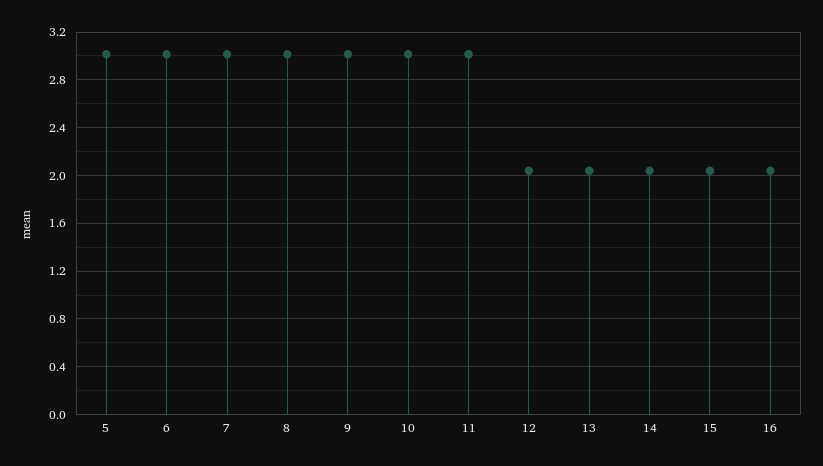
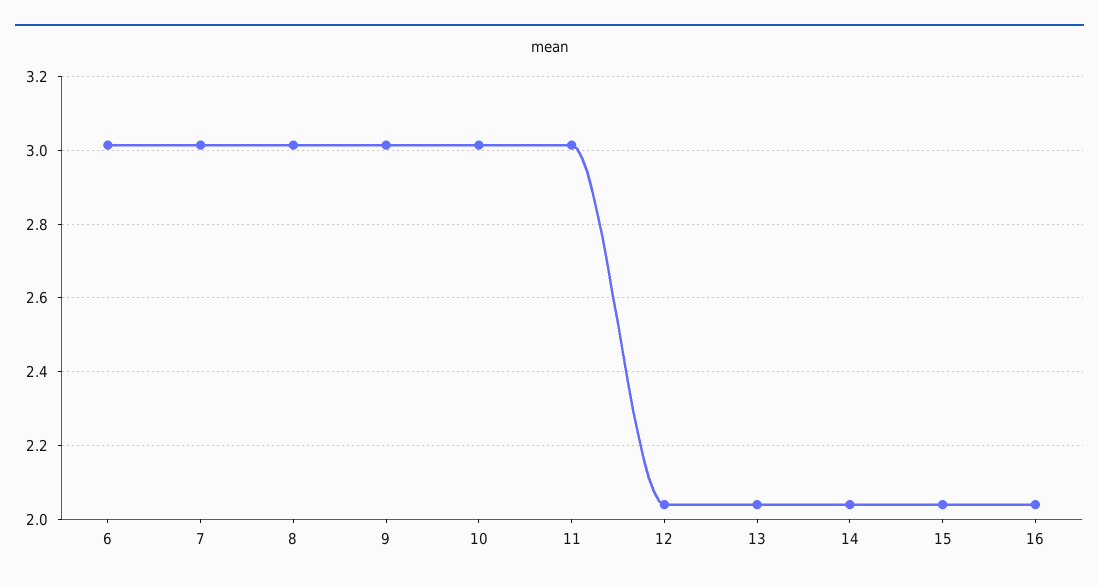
5: 3 -> none

